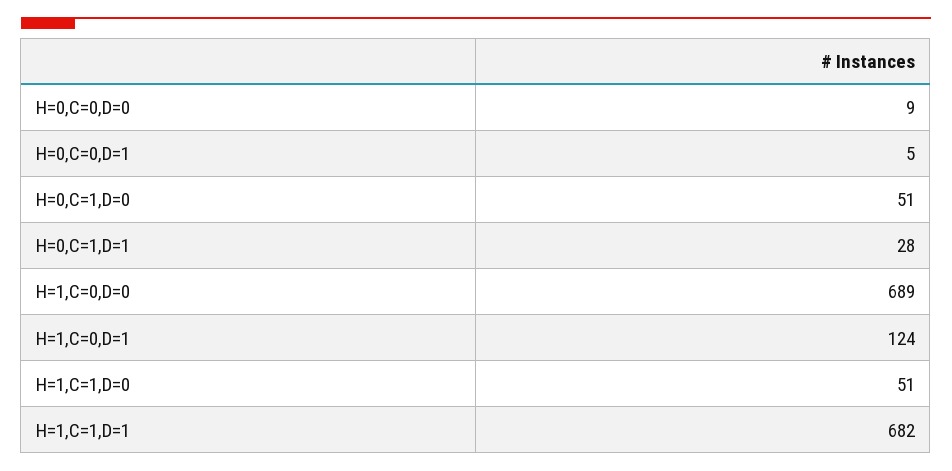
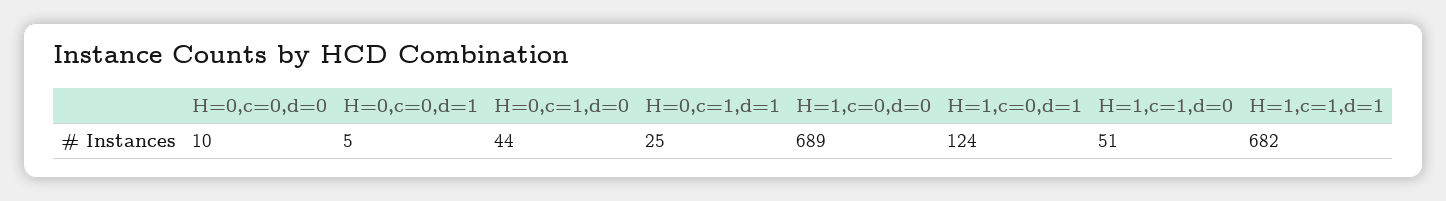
H=0,C=0,D=0: 9 -> 10
H=0,C=1,D=0: 51 -> 44
H=0,C=1,D=1: 28 -> 25

